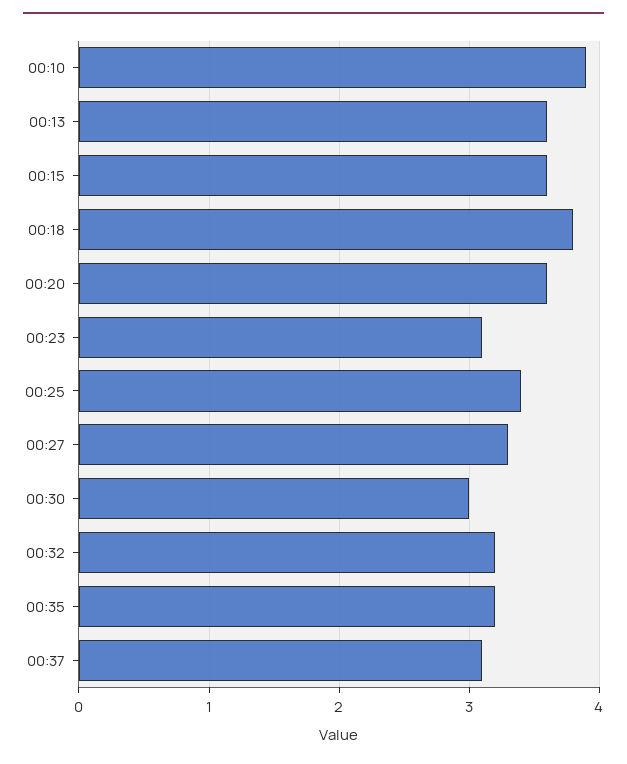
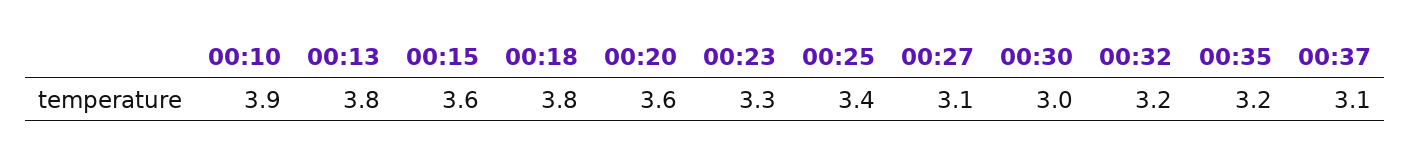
00:13: 3.6 -> 3.8
00:23: 3.1 -> 3.3
00:27: 3.3 -> 3.1

